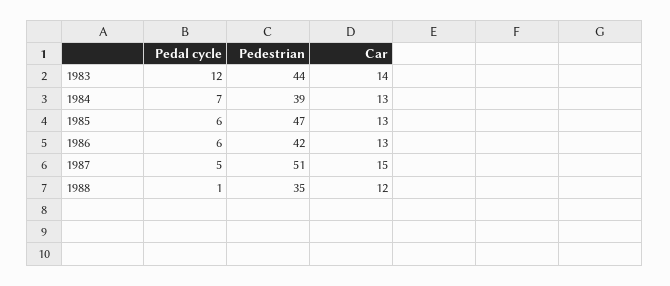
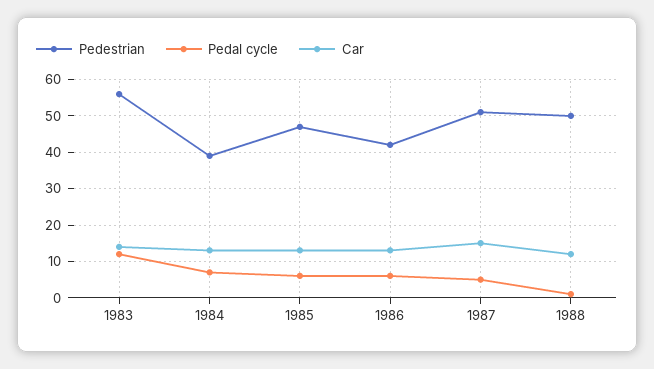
Pedestrian, 1983: 44 -> 55
Pedestrian, 1988: 35 -> 50

